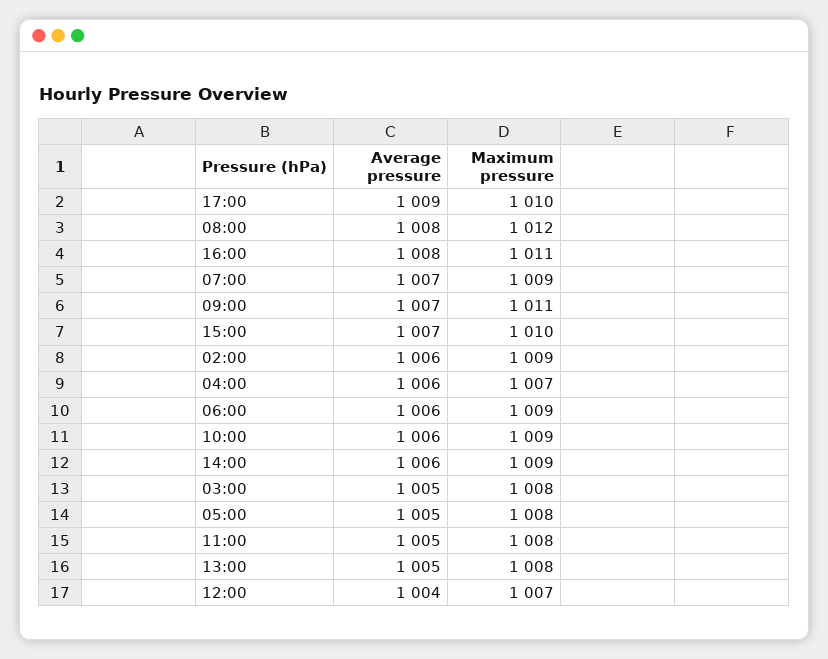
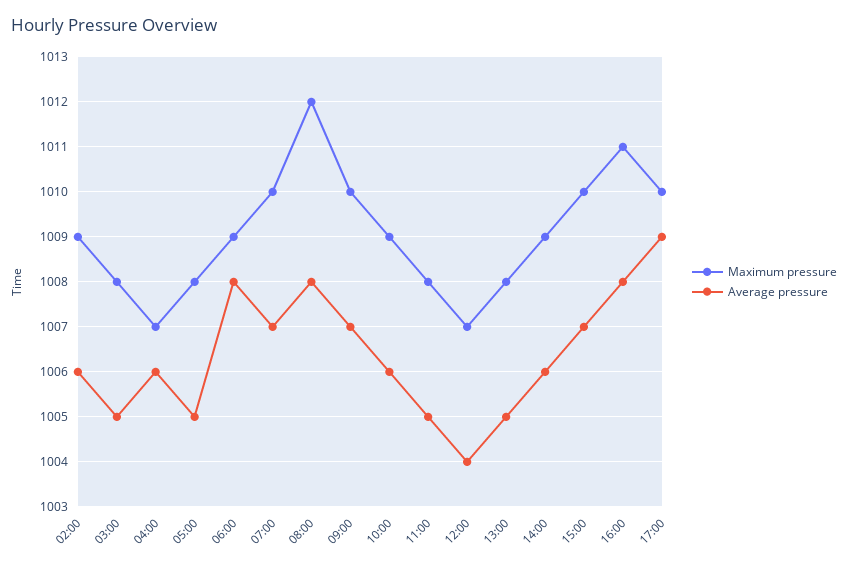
Maximum pressure, 07:00: 1009 -> 1010
Maximum pressure, 09:00: 1011 -> 1010
Average pressure, 06:00: 1006 -> 1008

